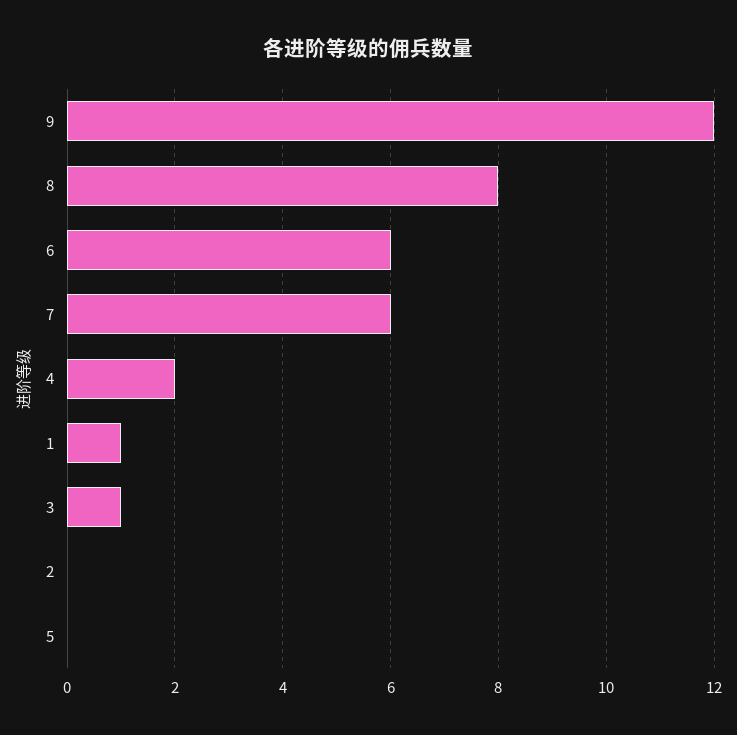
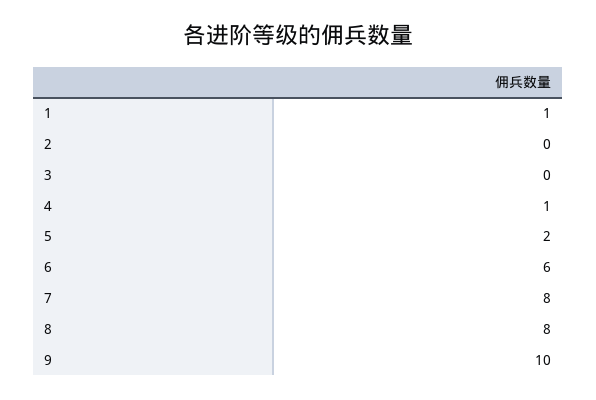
9: 12 -> 10
7: 6 -> 8
4: 2 -> 1
3: 1 -> 0
5: 0 -> 2

